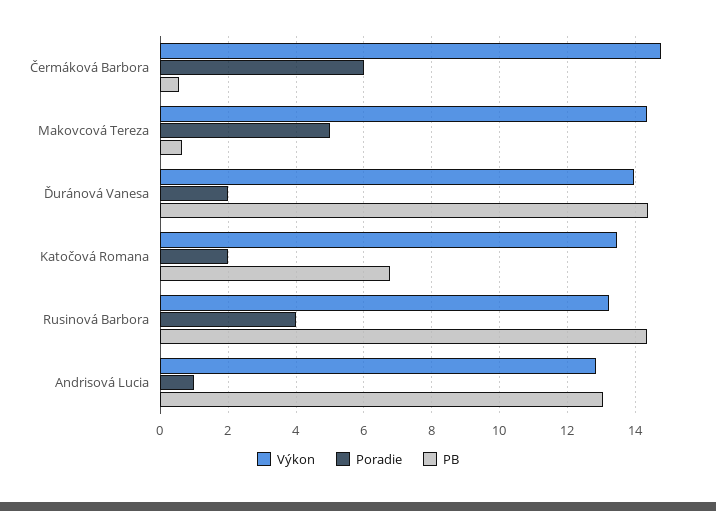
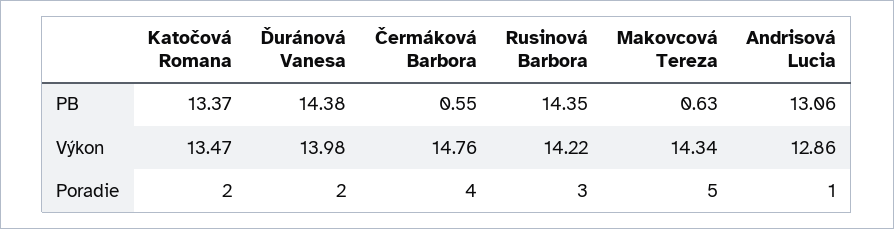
Poradie, Čermáková Barbora: 6 -> 4
PB, Katočová Romana: 6.8 -> 13.37
Výkon, Rusinová Barbora: 13.2 -> 14.22
Poradie, Rusinová Barbora: 4 -> 3

